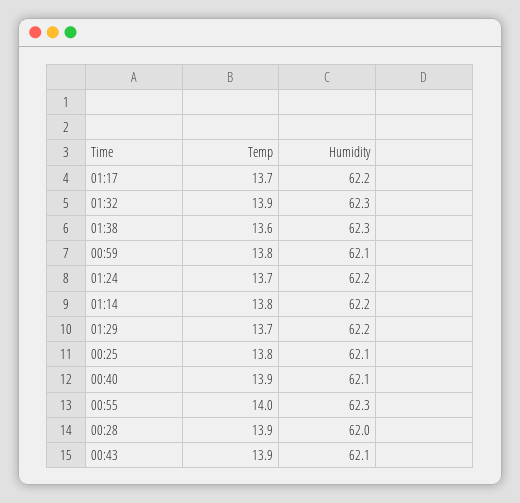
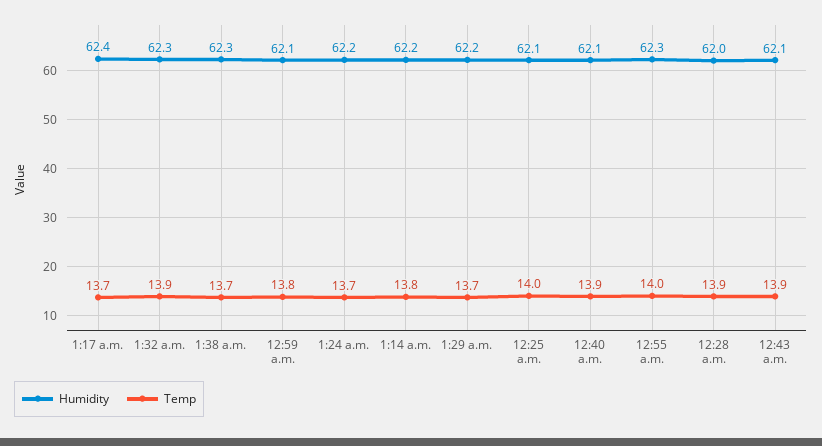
Humidity, 01:17: 62.2 -> 62.4
Temp, 01:38: 13.6 -> 13.7
Temp, 00:25: 13.8 -> 14

